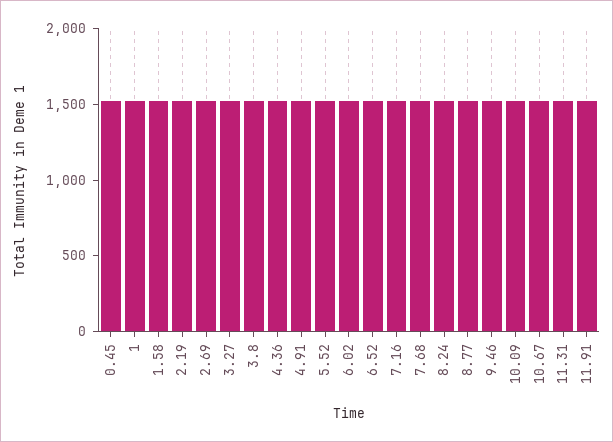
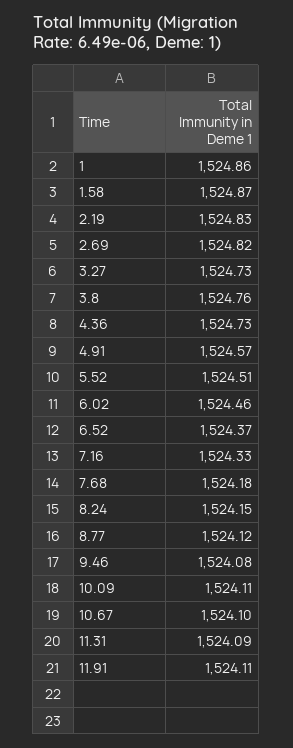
0.45: 1500 -> none

